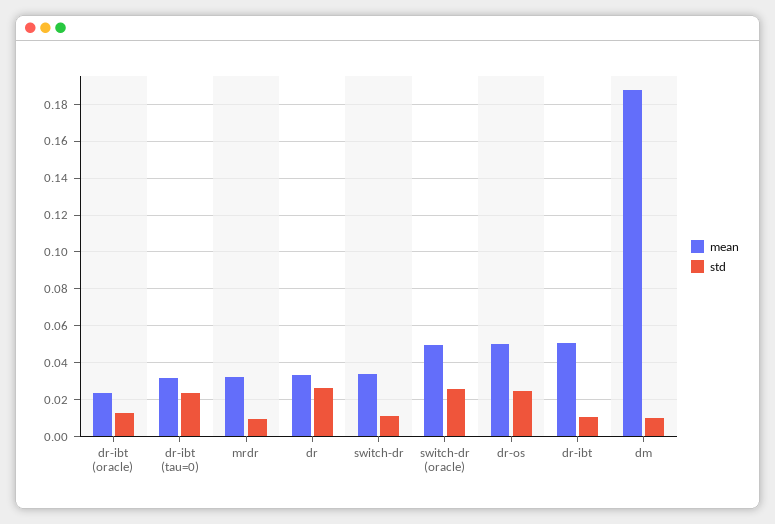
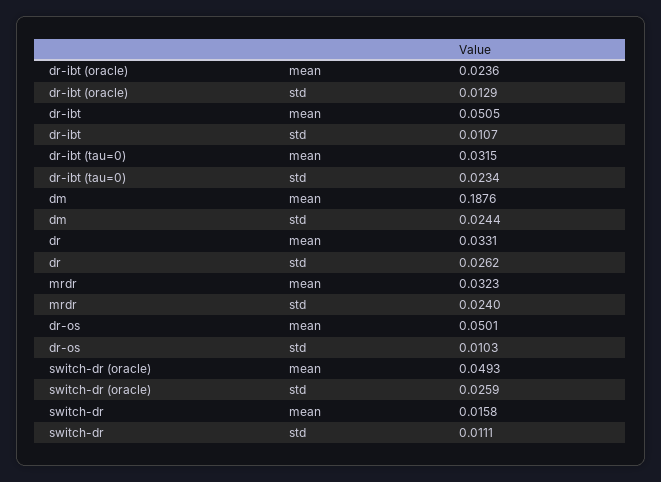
std, mrdr: 0.01 -> 0.024
mean, switch-dr: 0.035 -> 0.0158
std, dr-os: 0.025 -> 0.0103
std, dm: 0.01 -> 0.0244

